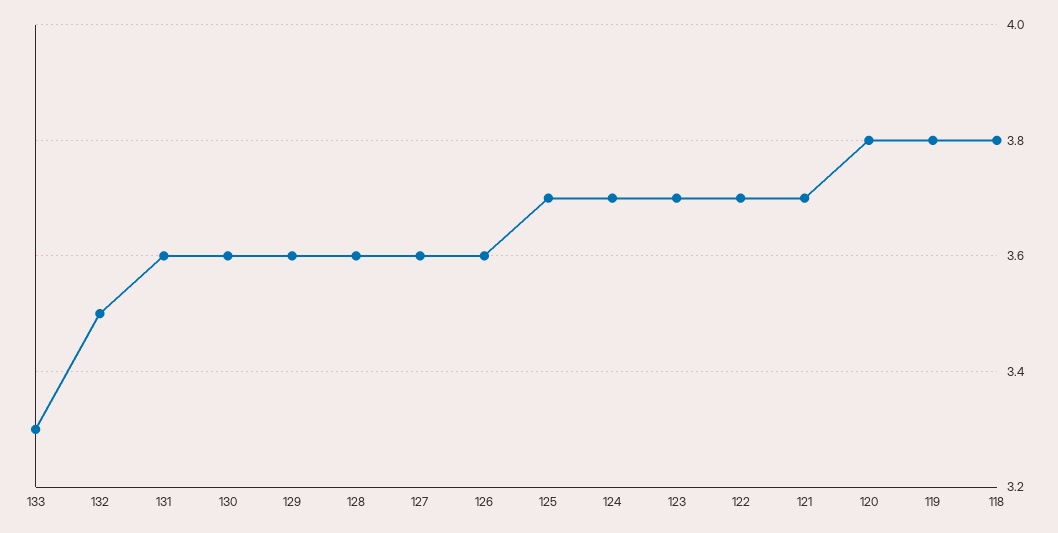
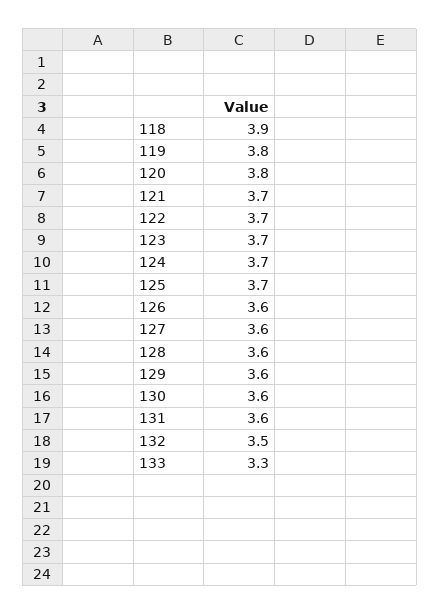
118: 3.8 -> 3.9

